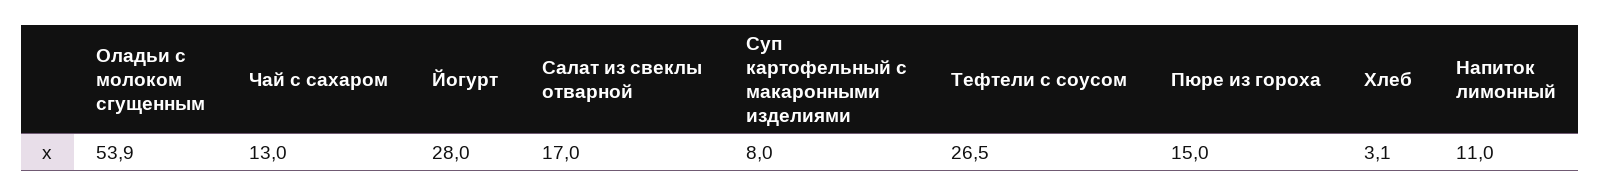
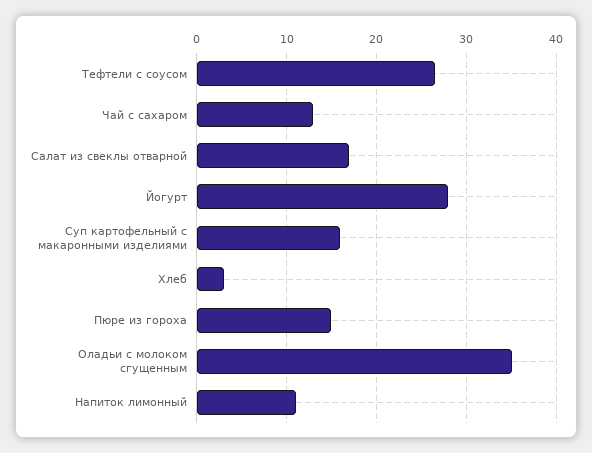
Оладьи с молоком сгущенным: 53.9 -> 35
Суп картофельный с макаронными изделиями: 8 -> 16

